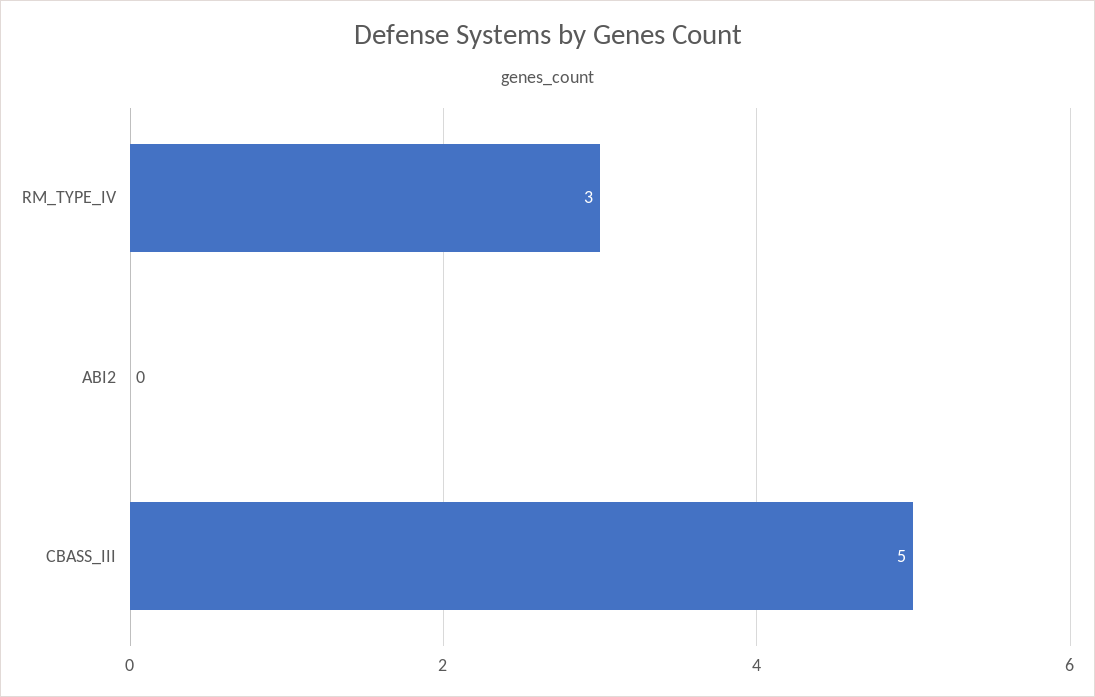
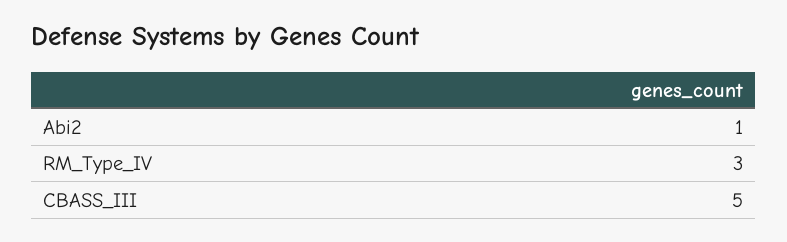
ABI2: 0 -> 1

